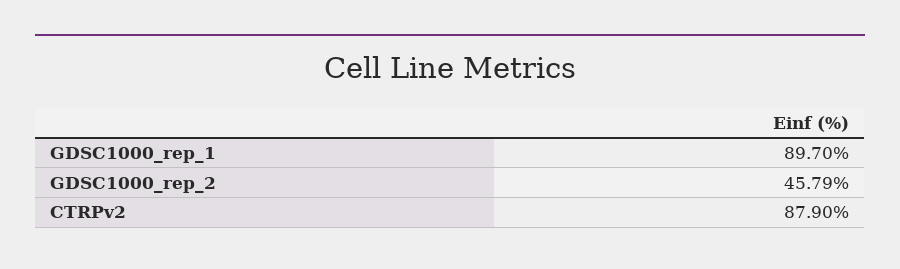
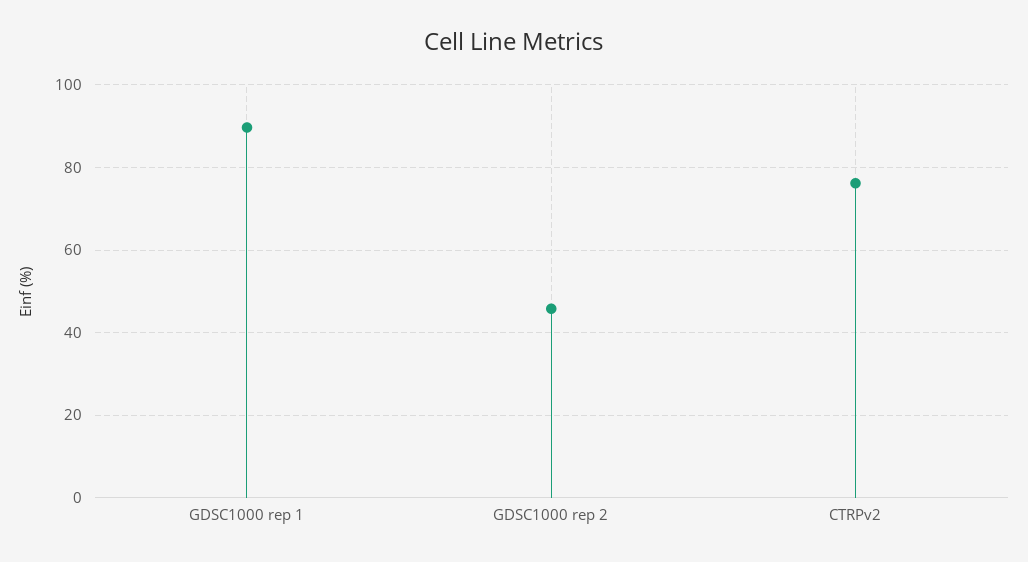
CTRPv2: 87.9 -> 76

